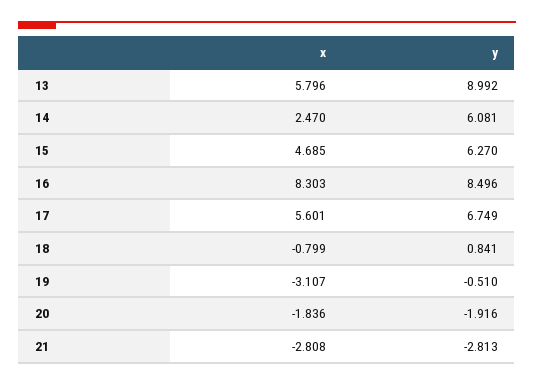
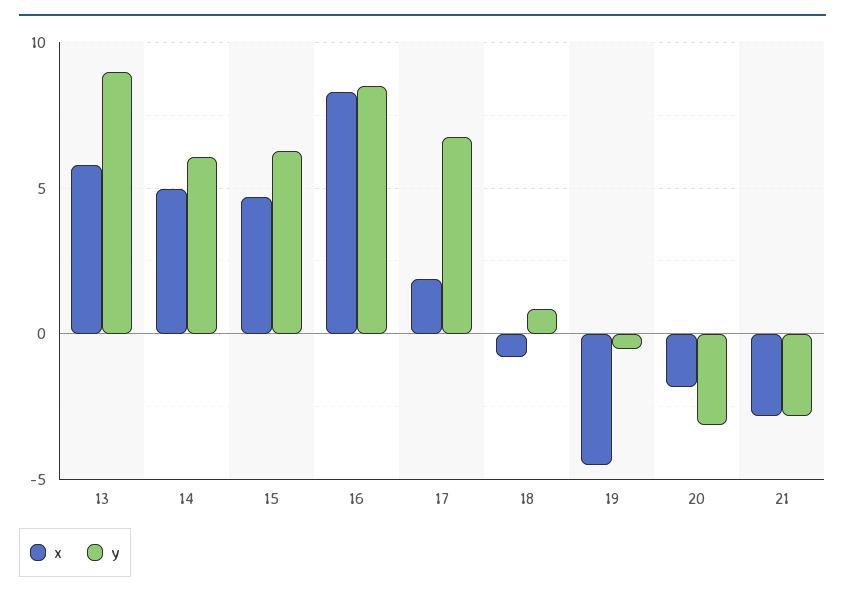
x, 14: 2.47 -> 5
x, 17: 5.601 -> 2
x, 19: -3.107 -> -4.5
y, 20: -1.916 -> -3

